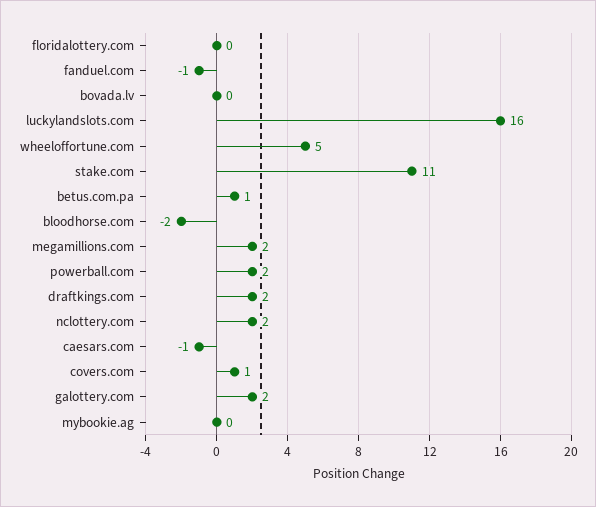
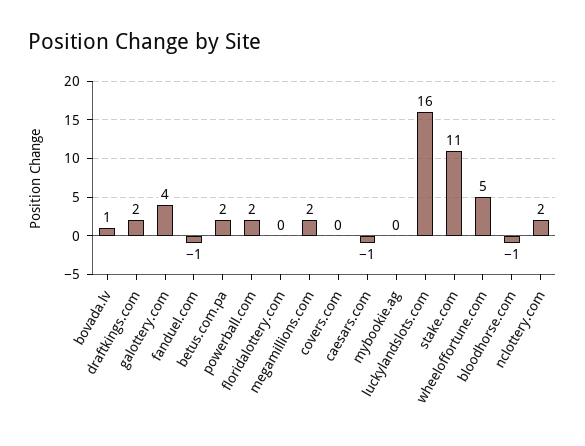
bovada.lv: 0 -> 1
betus.com.pa: 1 -> 2
bloodhorse.com: -2 -> -1
covers.com: 1 -> 0
galottery.com: 2 -> 4

